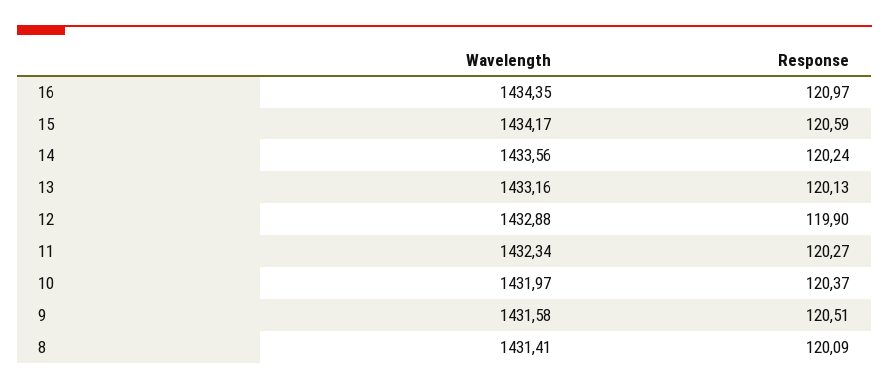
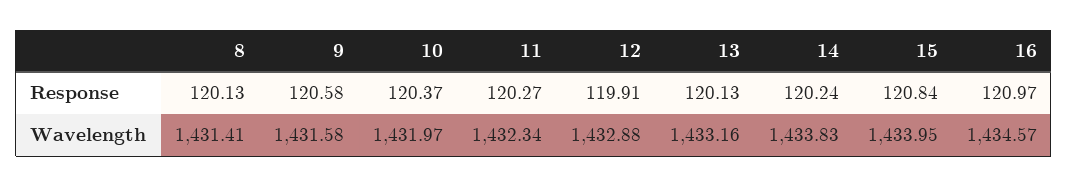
Wavelength, 16: 1434.35 -> 1434.57
Wavelength, 15: 1434.17 -> 1433.95
Response, 15: 120.59 -> 120.84
Wavelength, 14: 1433.56 -> 1433.83
Response, 12: 119.9 -> 119.91
Response, 9: 120.51 -> 120.58
Response, 8: 120.09 -> 120.13

